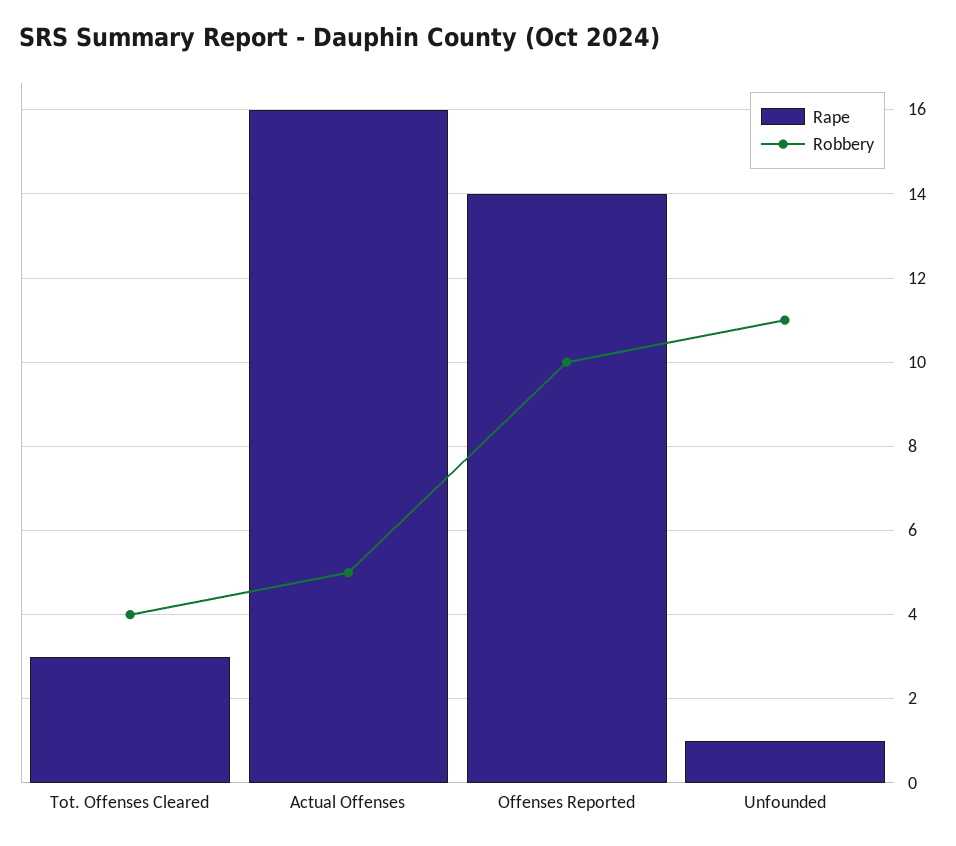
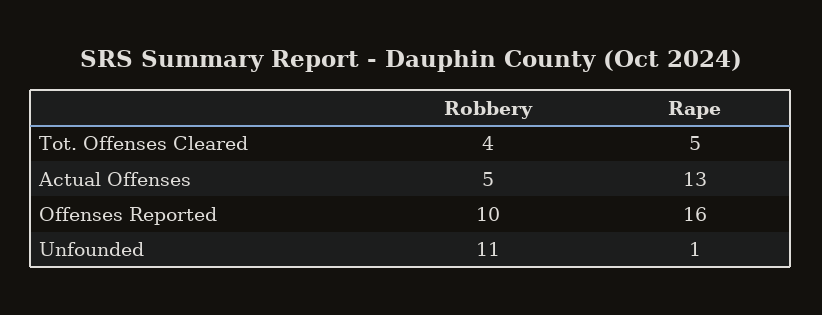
Rape, Tot. Offenses Cleared: 3 -> 5
Rape, Actual Offenses: 16 -> 13
Rape, Offenses Reported: 14 -> 16

